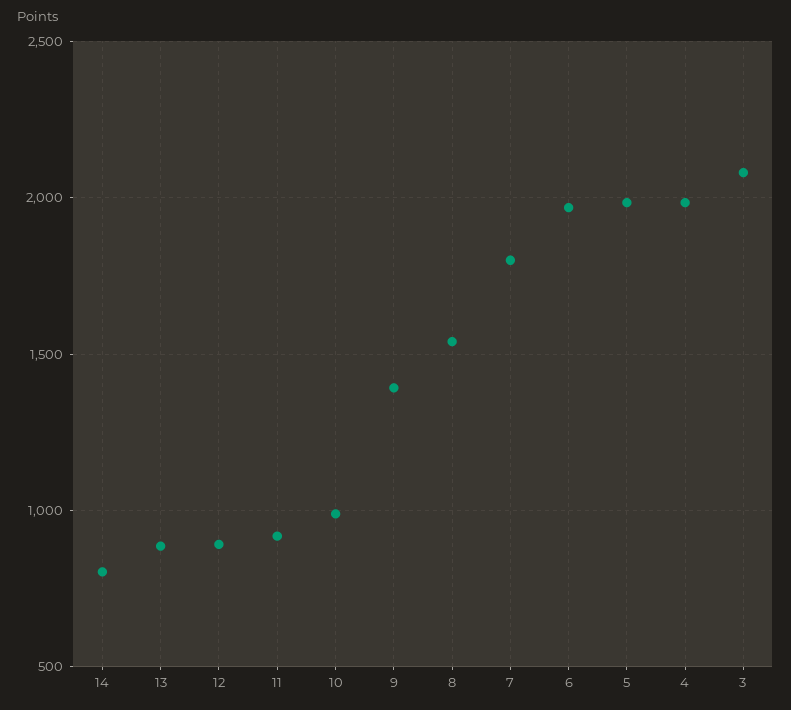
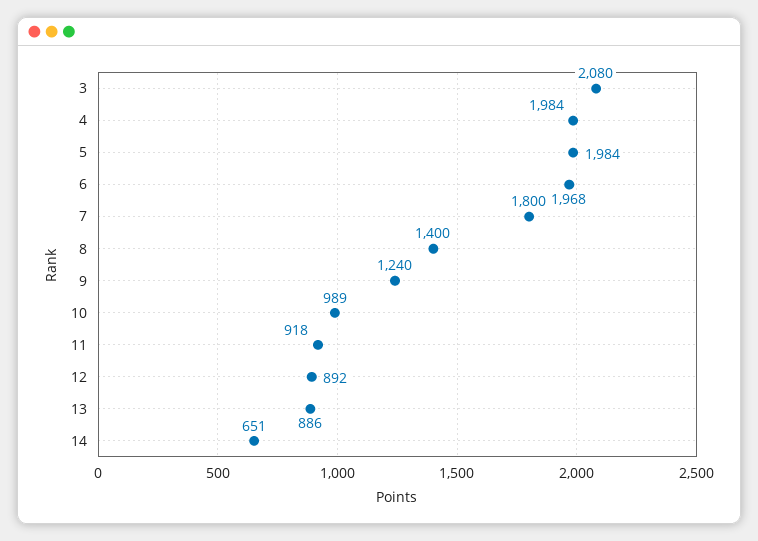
14: 800 -> 651
9: 1400 -> 1240
8: 1550 -> 1400

